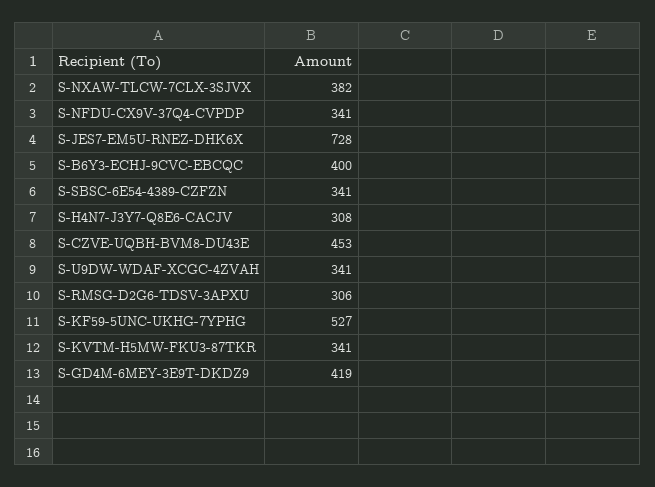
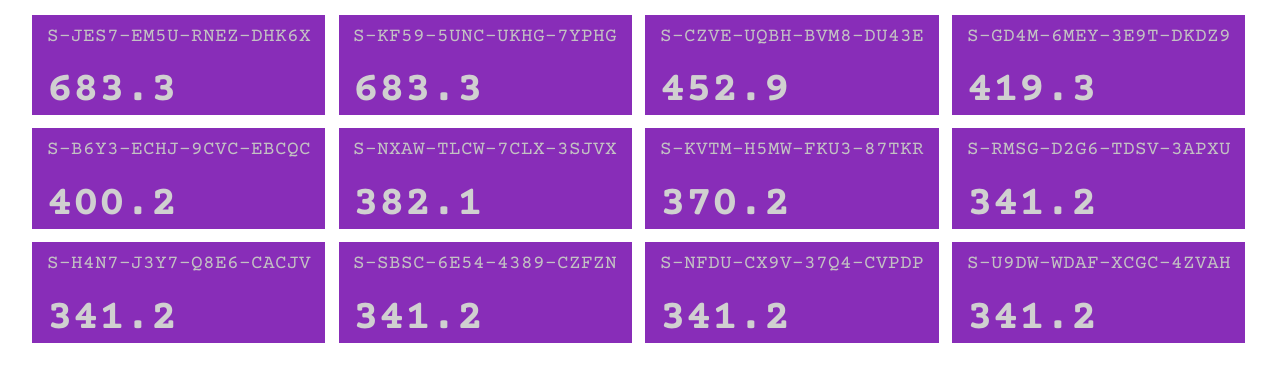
S-JES7-EM5U-RNEZ-DHK6X: 728 -> 683.3
S-H4N7-J3Y7-Q8E6-CACJV: 308 -> 341.2
S-RMSG-D2G6-TDSV-3APXU: 306 -> 341.2
S-KF59-5UNC-UKHG-7YPHG: 527 -> 683.3
S-KVTM-H5MW-FKU3-87TKR: 341 -> 370.2

